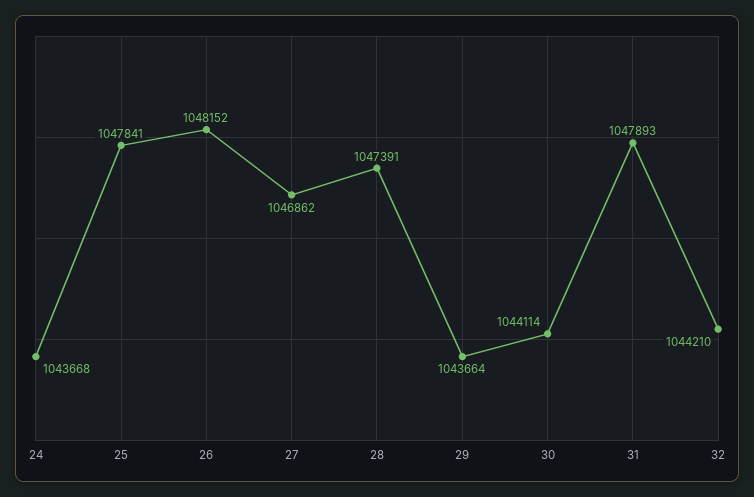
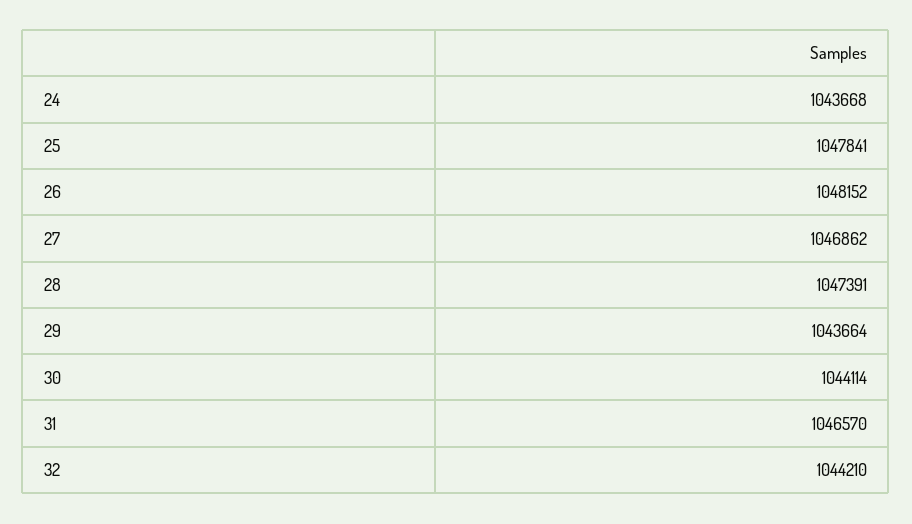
31: 1047893 -> 1046570

